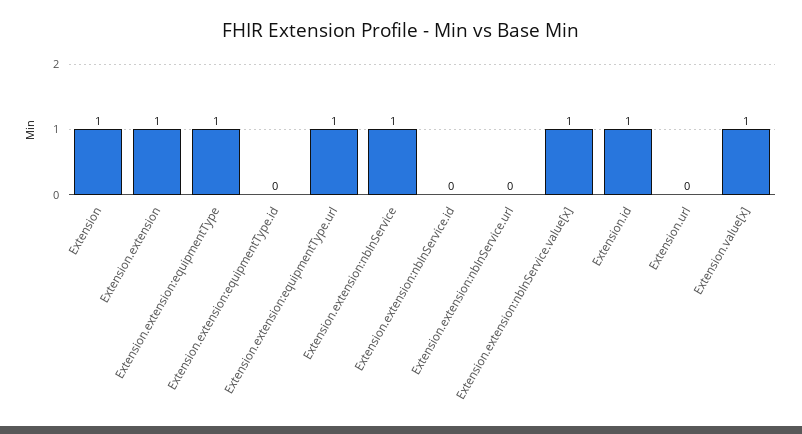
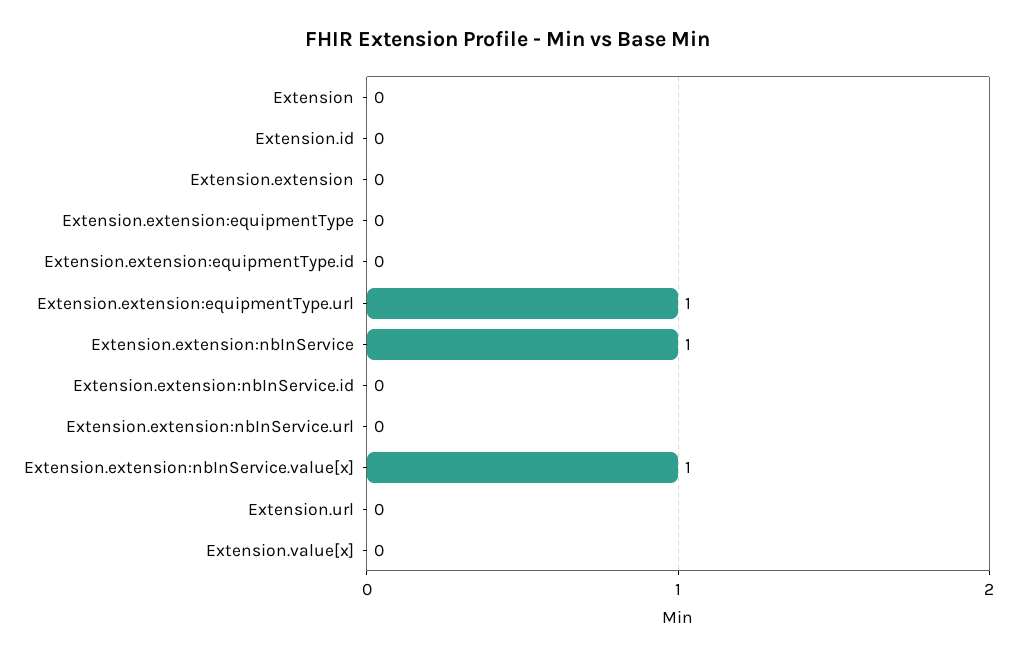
Extension: 1 -> 0
Extension.extension: 1 -> 0
Extension.extension:equipmentType: 1 -> 0
Extension.id: 1 -> 0
Extension.value[x]: 1 -> 0

